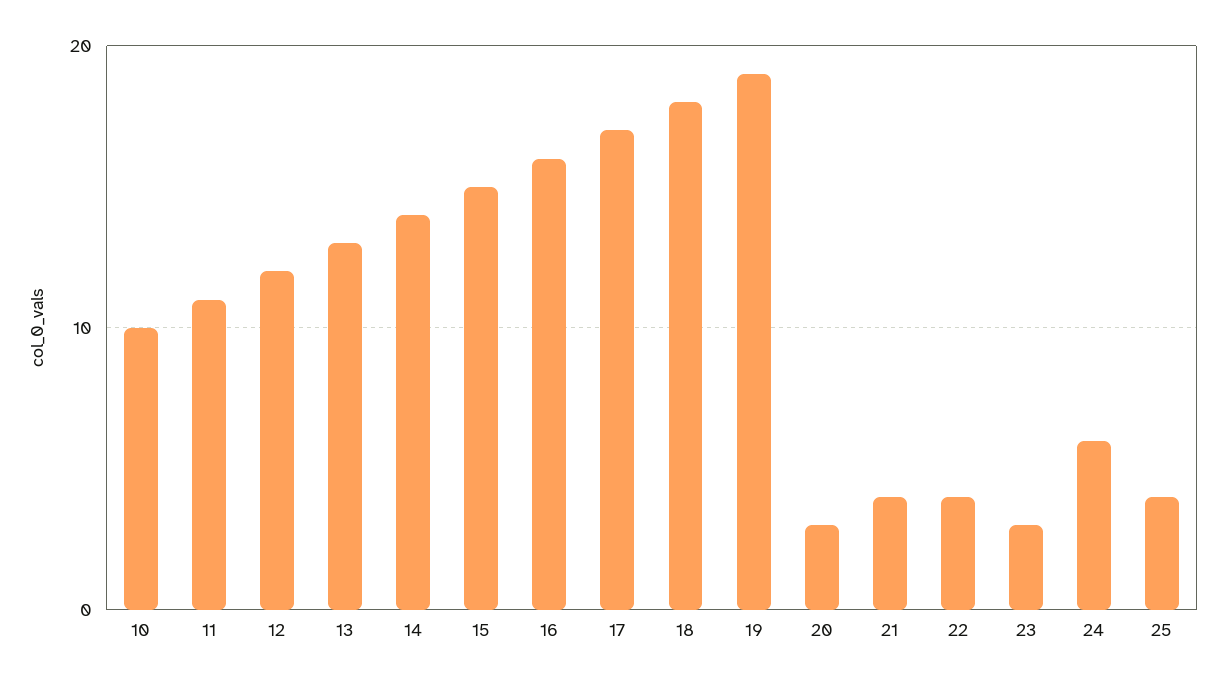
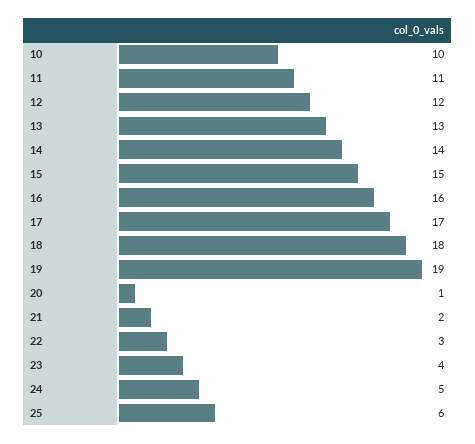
20: 3 -> 1
21: 4 -> 2
22: 4 -> 3
23: 3 -> 4
24: 6 -> 5
25: 4 -> 6

